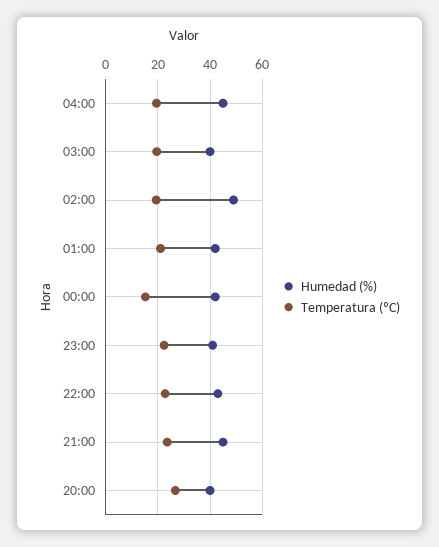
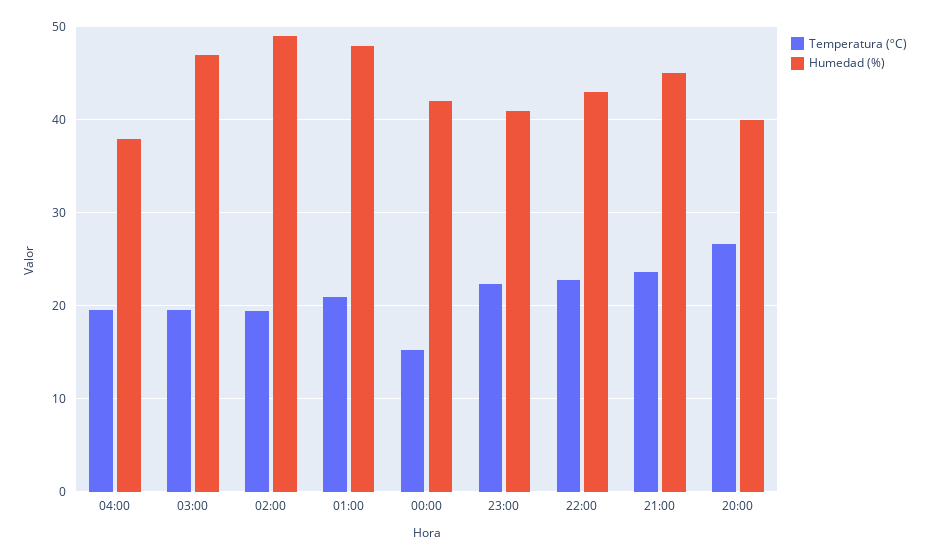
Humedad (%), 04:00: 45 -> 38
Humedad (%), 03:00: 40 -> 47
Humedad (%), 01:00: 42.5 -> 48

